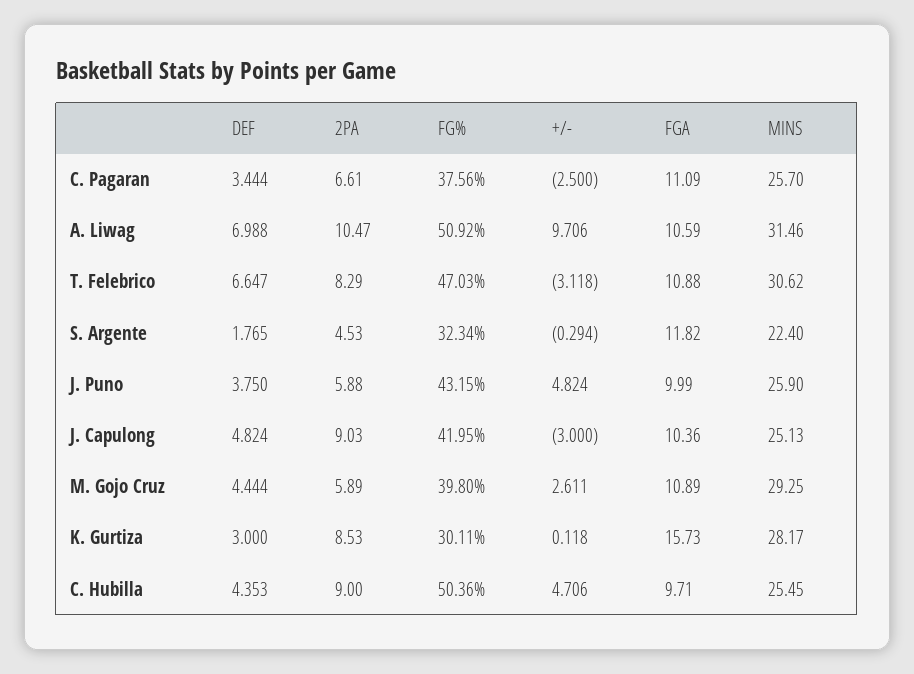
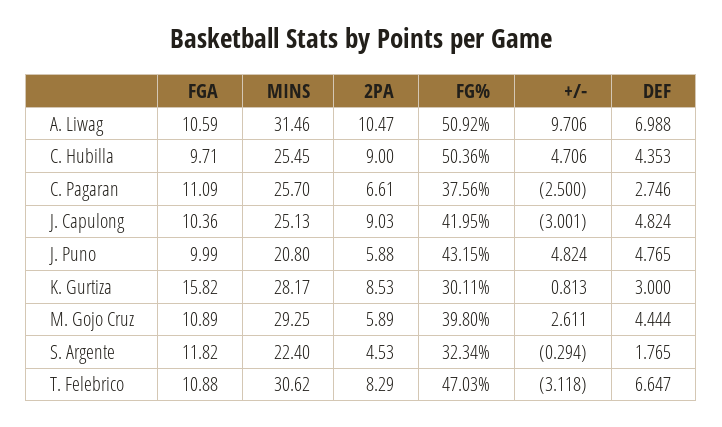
DEF, C. Pagaran: 3.444 -> 2.746
DEF, J. Puno: 3.75 -> 4.765
MINS, J. Puno: 25.9 -> 20.8
+/-, J. Capulong: -3 -> -3.001
+/-, K. Gurtiza: 0.118 -> 0.813
FGA, K. Gurtiza: 15.73 -> 15.82

